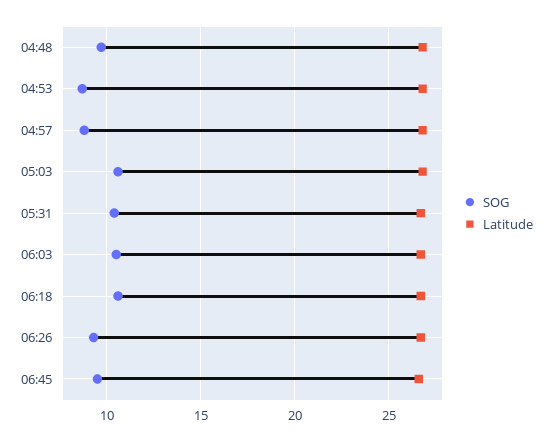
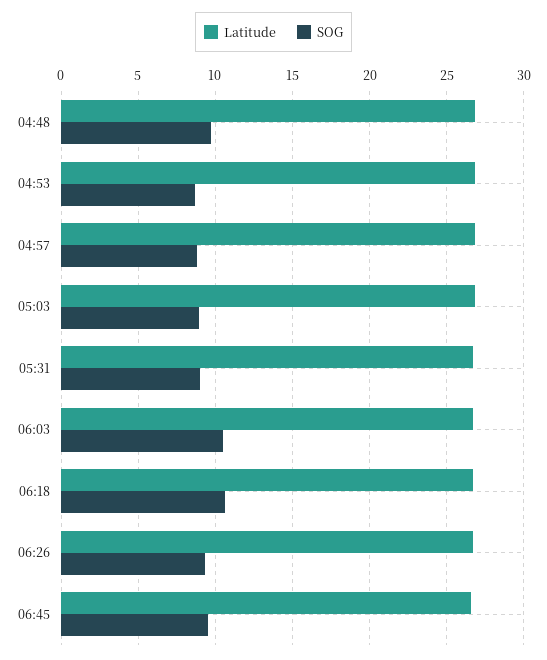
SOG, 05:03: 10.5 -> 9
SOG, 05:31: 10.5 -> 9

